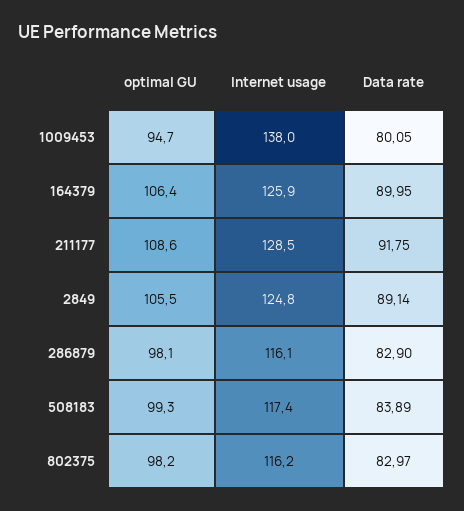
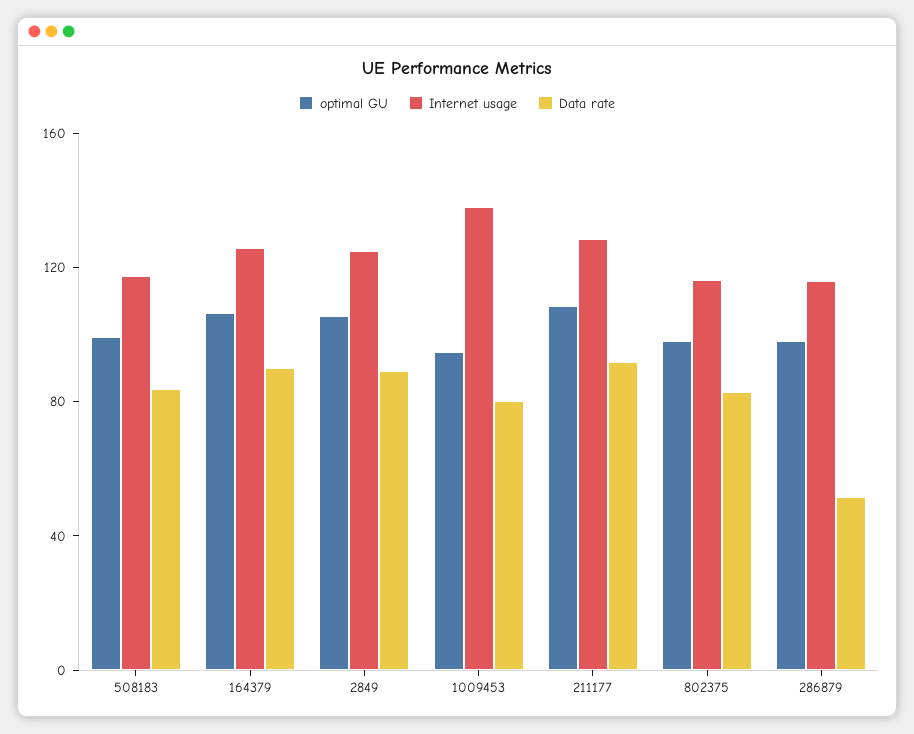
Data rate, 286879: 82.9 -> 50

